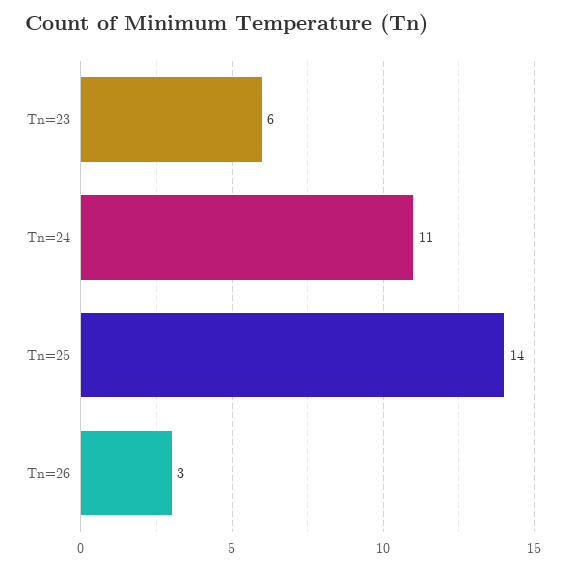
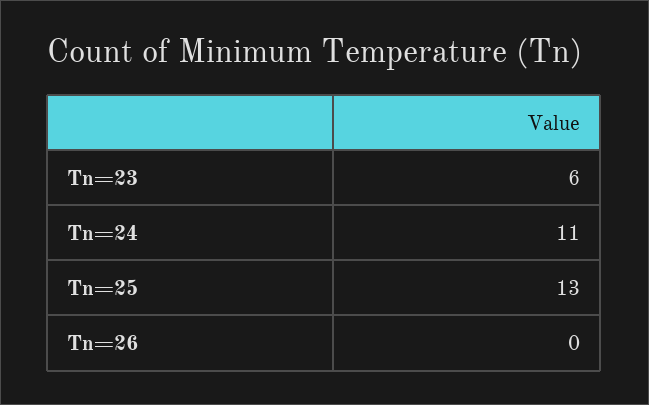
Tn=25: 14 -> 13
Tn=26: 3 -> 0

